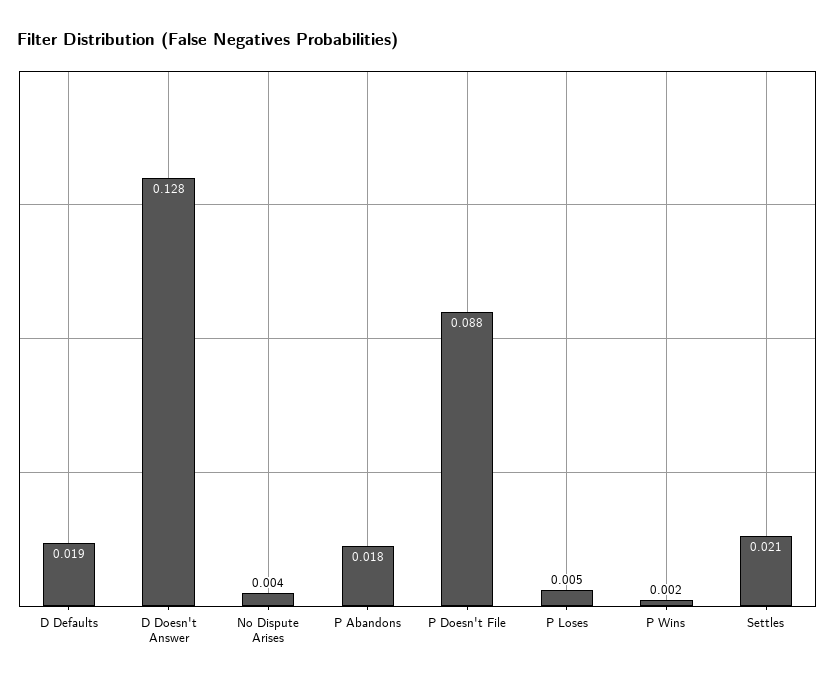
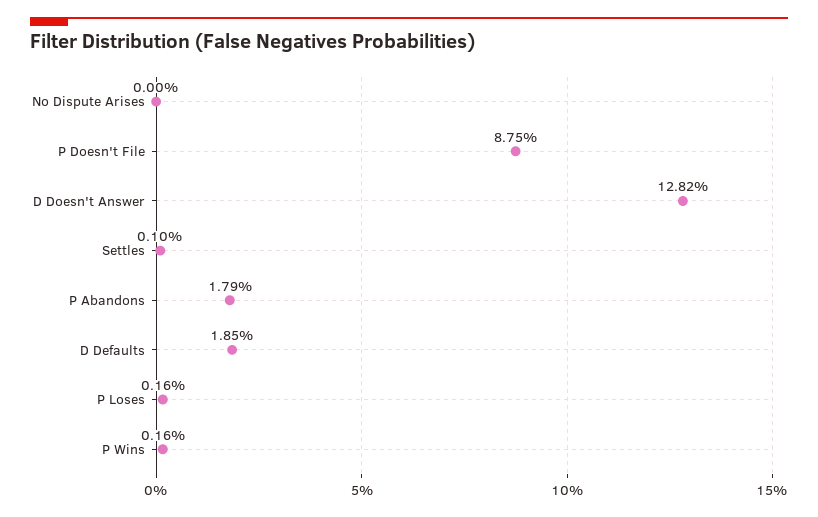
No Dispute Arises: 0.004 -> 0
P Loses: 0.005 -> 0.0016
Settles: 0.021 -> 0.001

